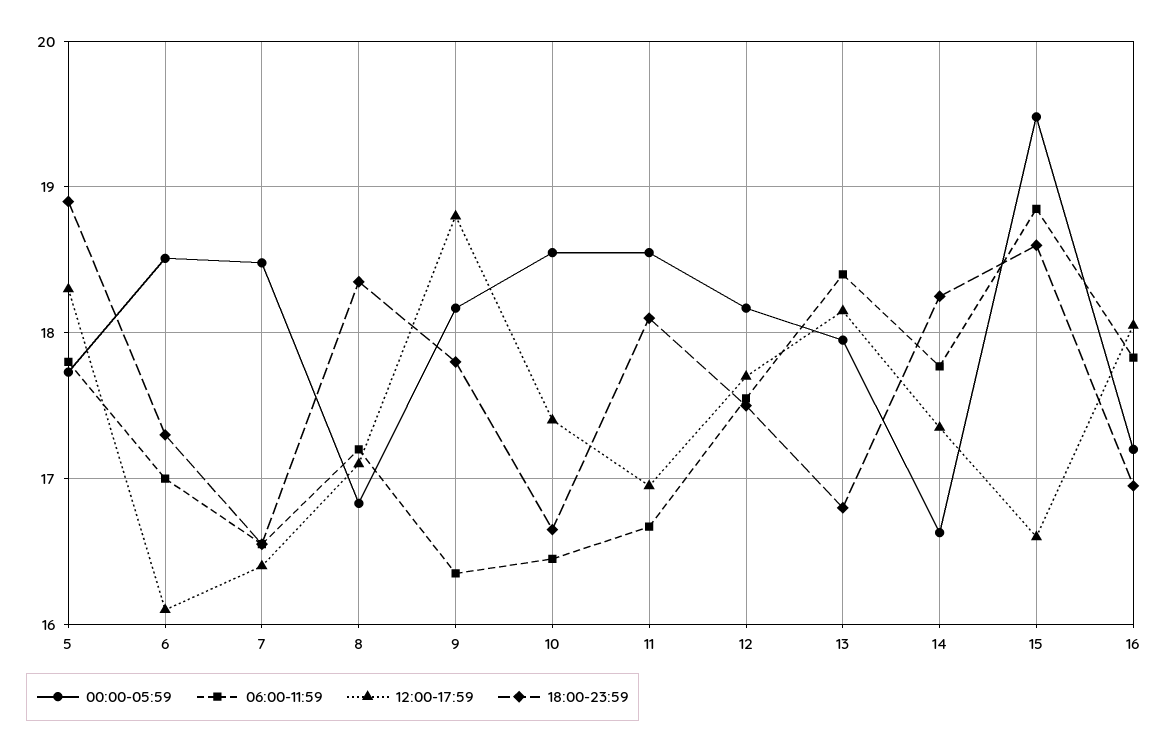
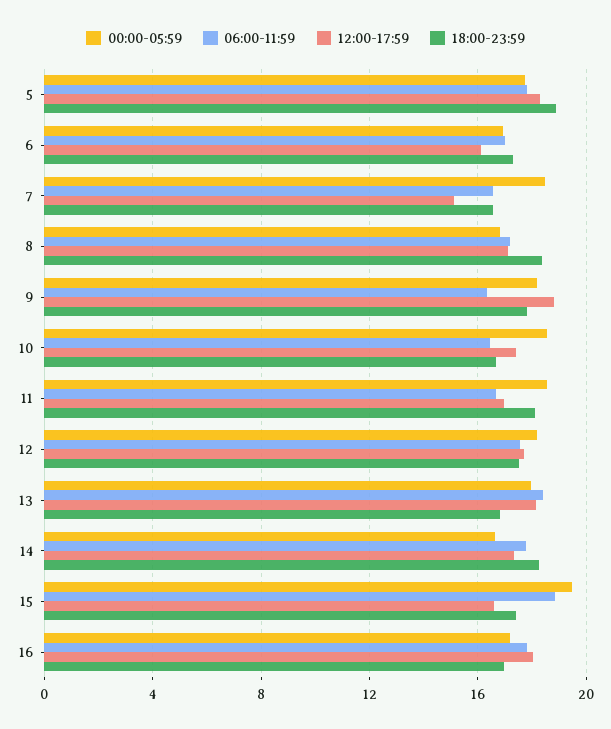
00:00-05:59, 6: 18.5 -> 17
12:00-17:59, 7: 16.4 -> 15
18:00-23:59, 15: 18.6 -> 17.5

